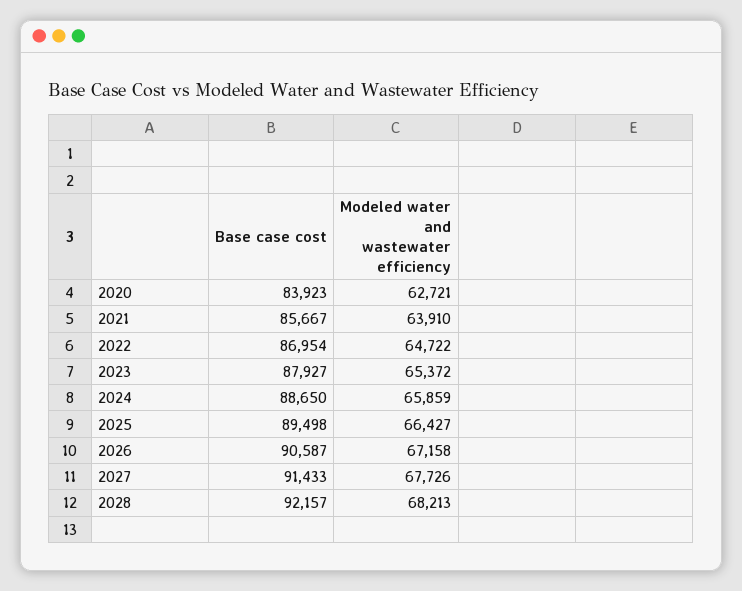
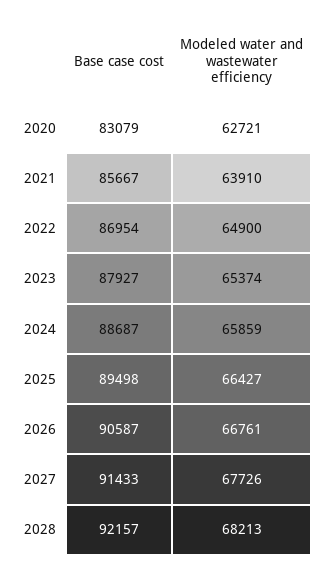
Base case cost, 2020: 83923 -> 83079
Modeled water and wastewater efficiency, 2022: 64722 -> 64900
Modeled water and wastewater efficiency, 2023: 65372 -> 65374
Base case cost, 2024: 88650 -> 88687
Modeled water and wastewater efficiency, 2026: 67158 -> 66761

